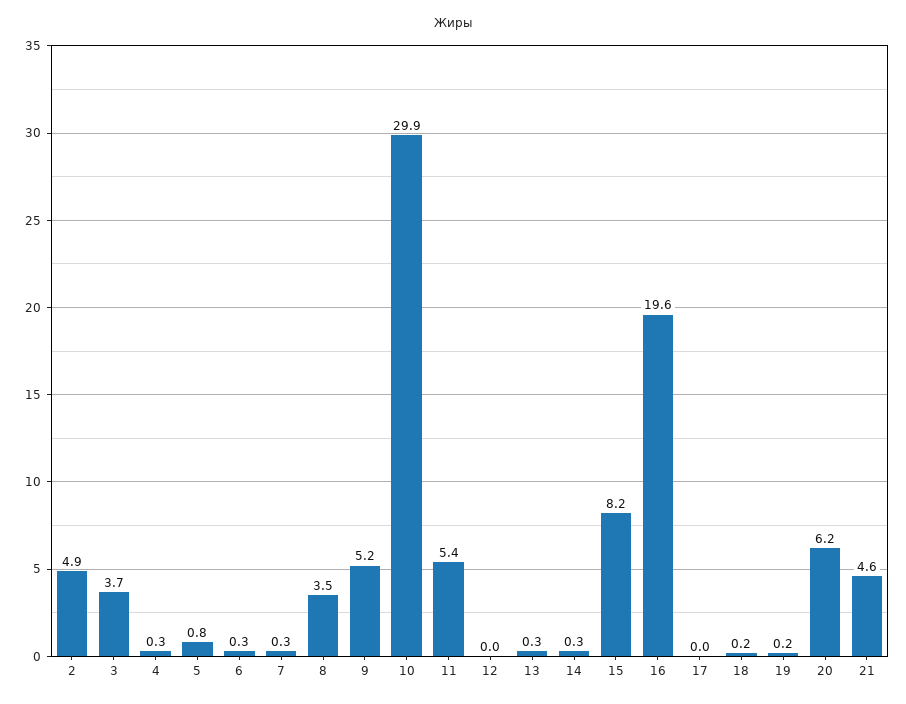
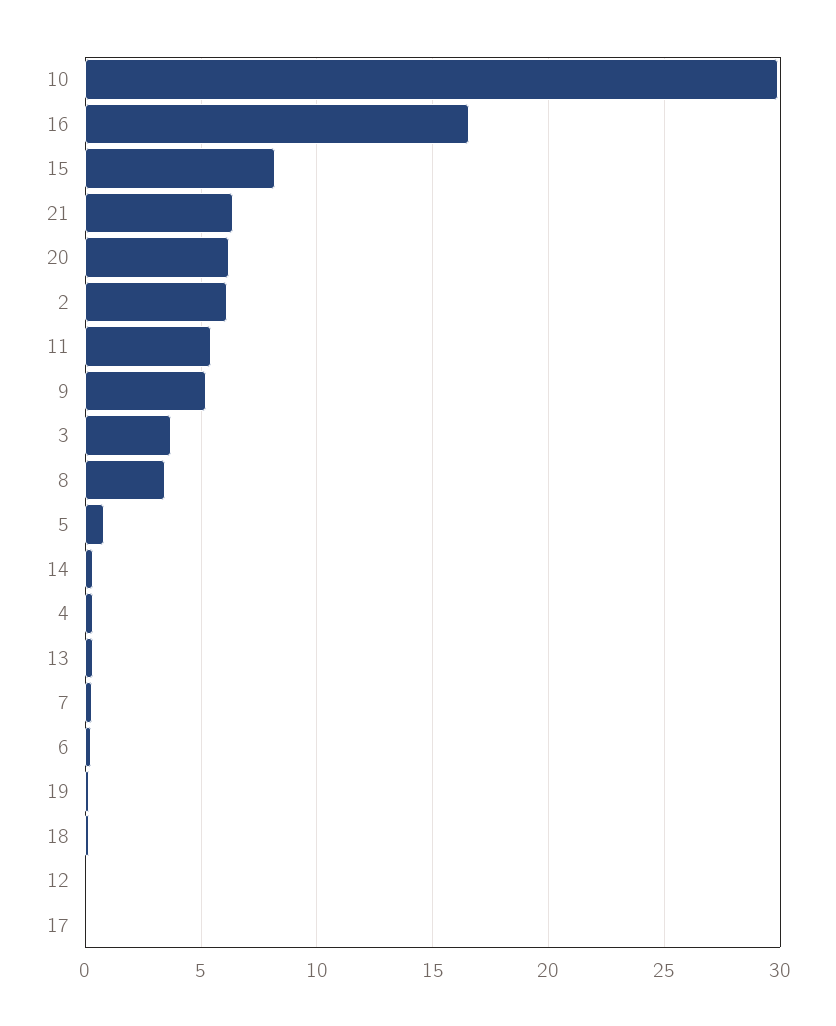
2: 4.9 -> 6
16: 19.6 -> 16.5
21: 4.6 -> 6.5

